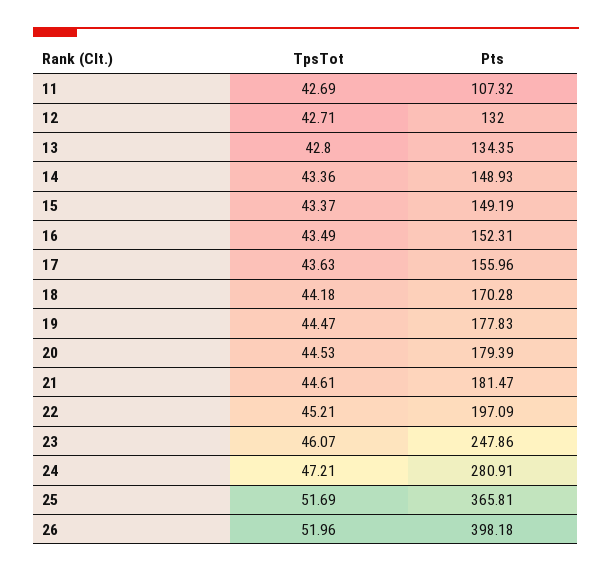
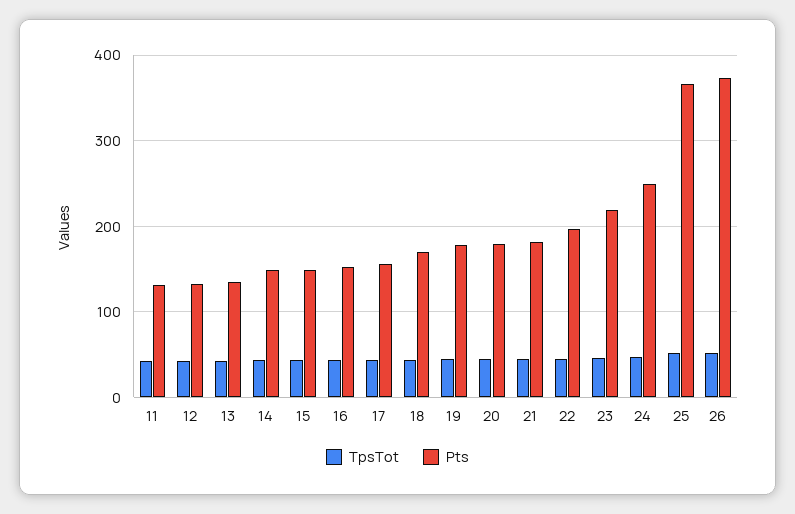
Pts, 11: 107.32 -> 130
Pts, 23: 247.86 -> 220
Pts, 24: 280.91 -> 250
Pts, 26: 398.18 -> 370

